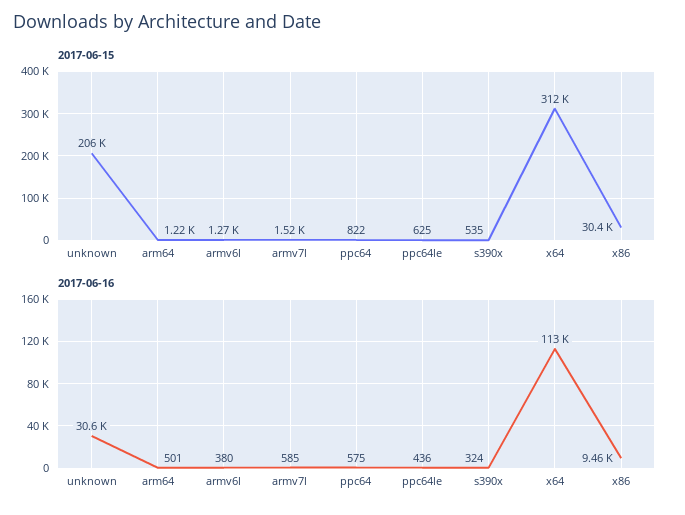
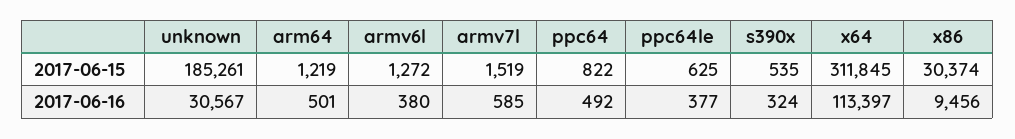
2017-06-15, unknown: 206000 -> 185261
2017-06-16, ppc64: 575 -> 492
2017-06-16, ppc64le: 436 -> 377

